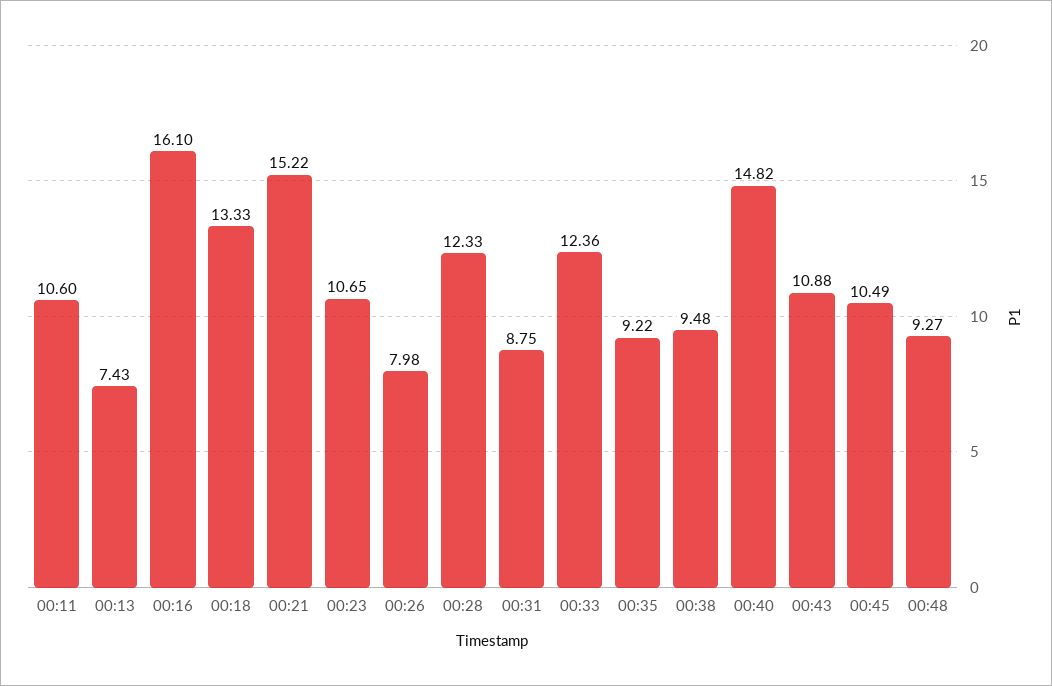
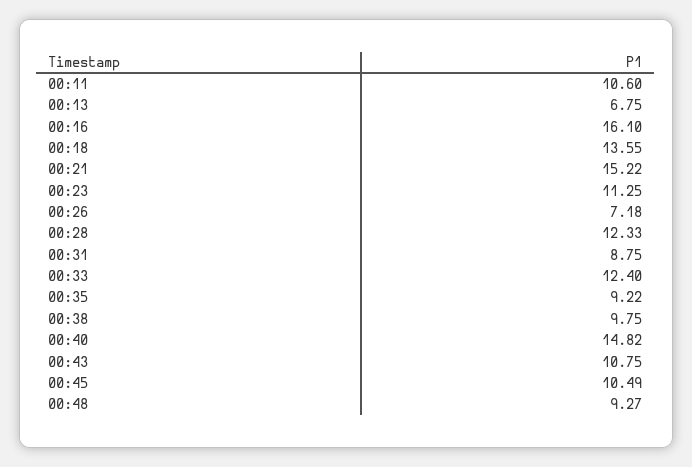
00:13: 7.43 -> 6.75
00:18: 13.33 -> 13.55
00:23: 10.65 -> 11.25
00:26: 7.98 -> 7.18
00:33: 12.36 -> 12.4
00:38: 9.48 -> 9.75
00:43: 10.88 -> 10.75

